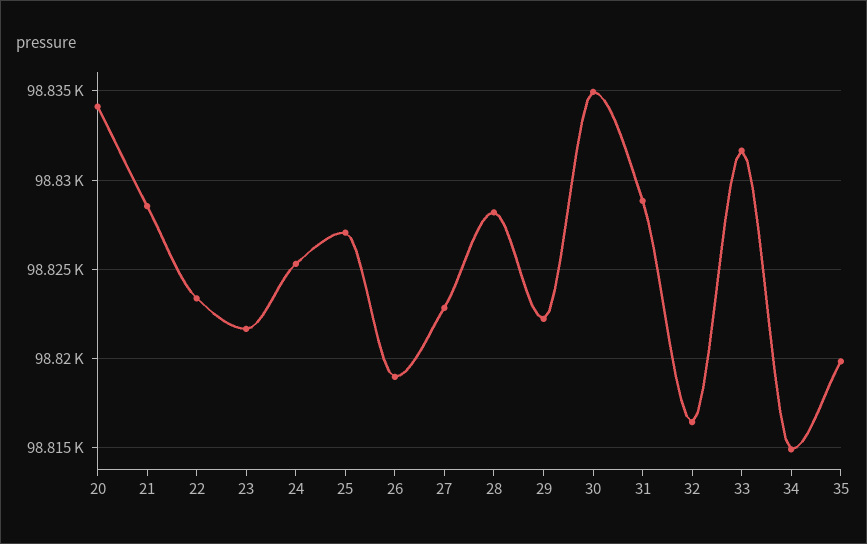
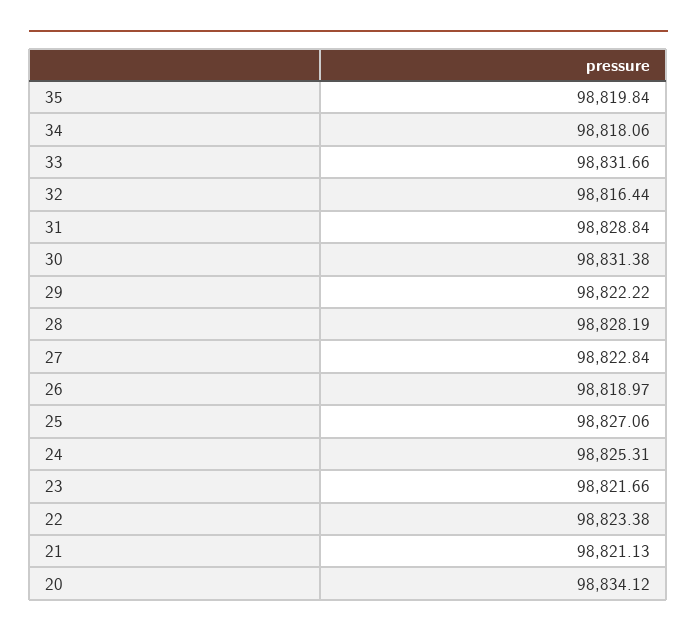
21: 98828.5 -> 98821.13
30: 98835 -> 98831.38
34: 98815 -> 98818.06

